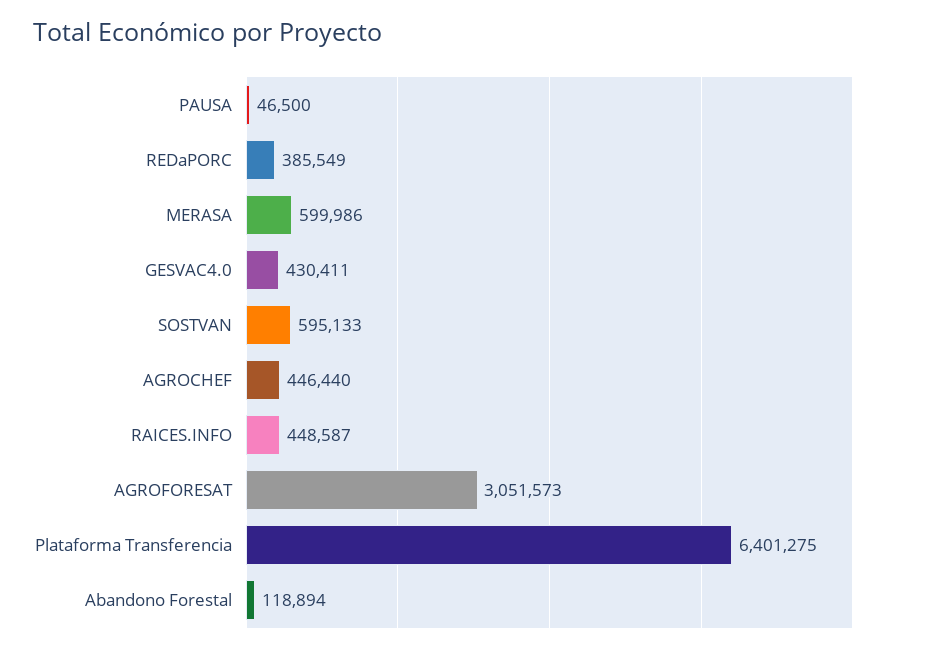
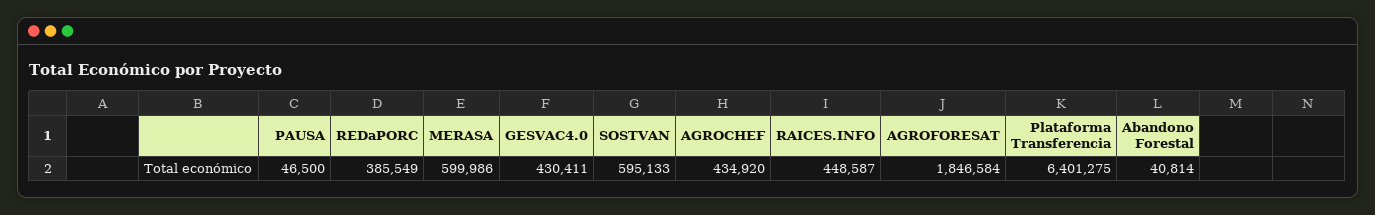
AGROCHEF: 446440 -> 434920
AGROFORESAT: 3051573 -> 1846584
Abandono Forestal: 118894 -> 40814

